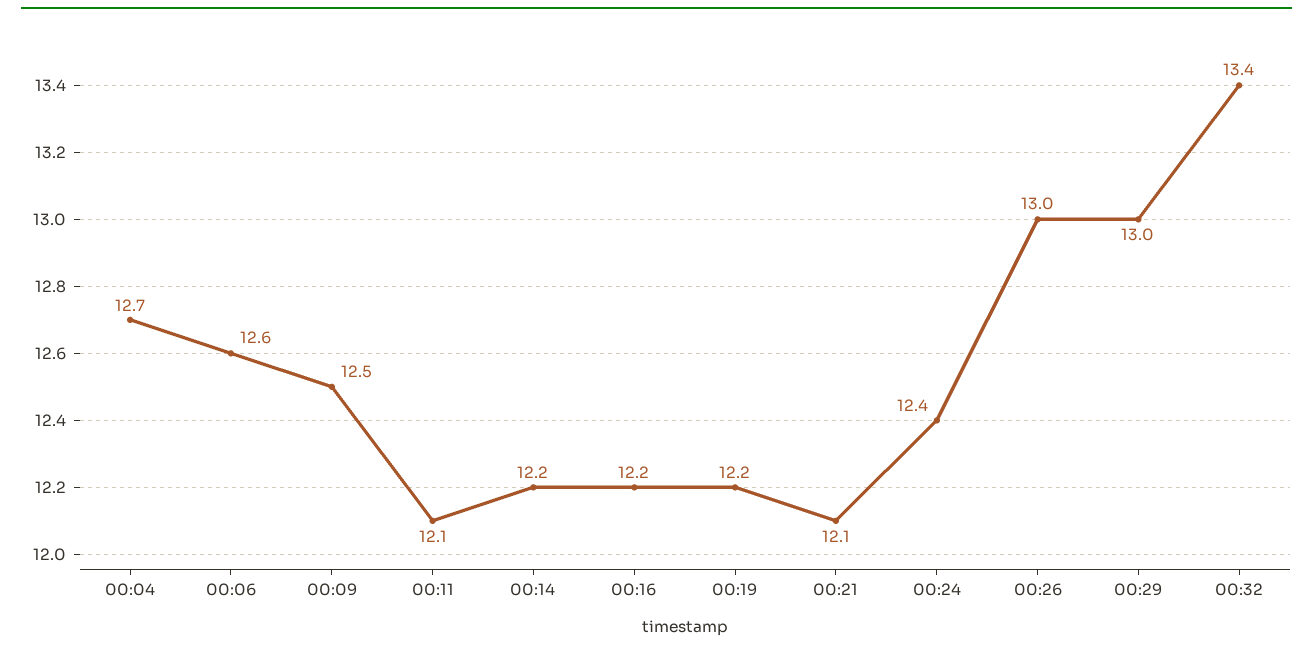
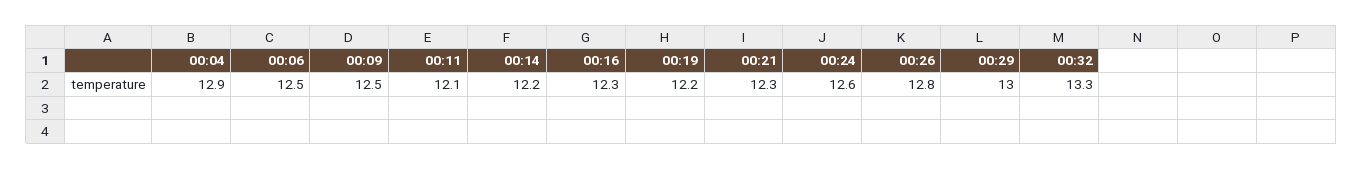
00:04: 12.7 -> 12.9
00:06: 12.6 -> 12.5
00:16: 12.2 -> 12.3
00:21: 12.1 -> 12.3
00:24: 12.4 -> 12.6
00:26: 13 -> 12.8
00:32: 13.4 -> 13.3

